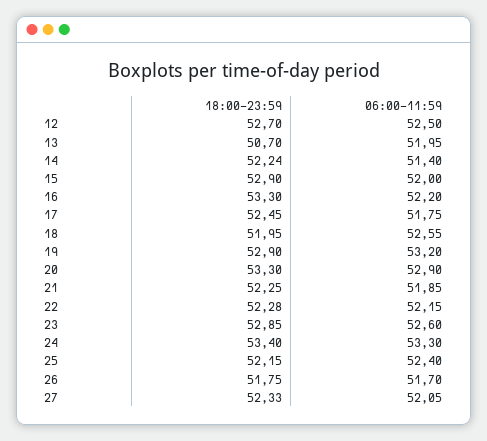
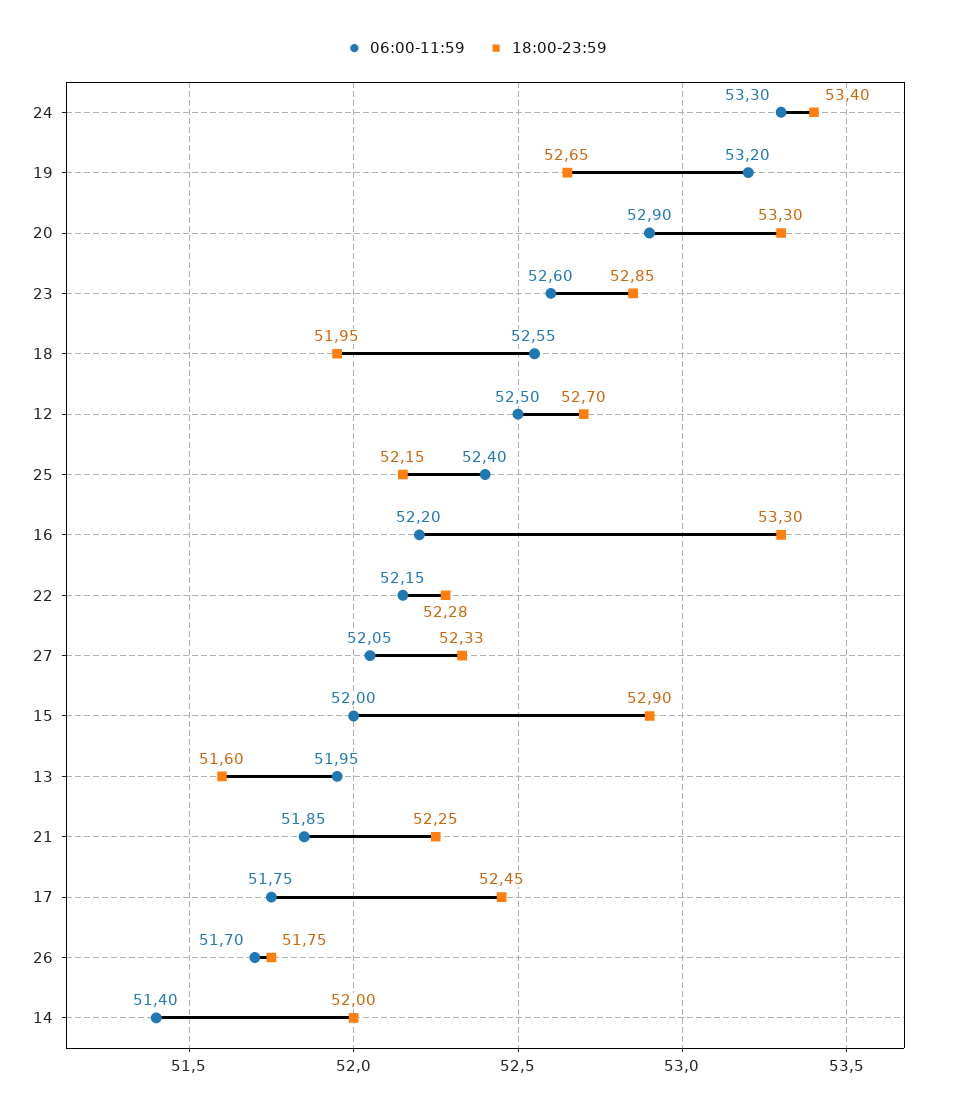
18:00-23:59, 13: 50.7 -> 51.6
18:00-23:59, 14: 52.24 -> 52
18:00-23:59, 19: 52.9 -> 52.65

